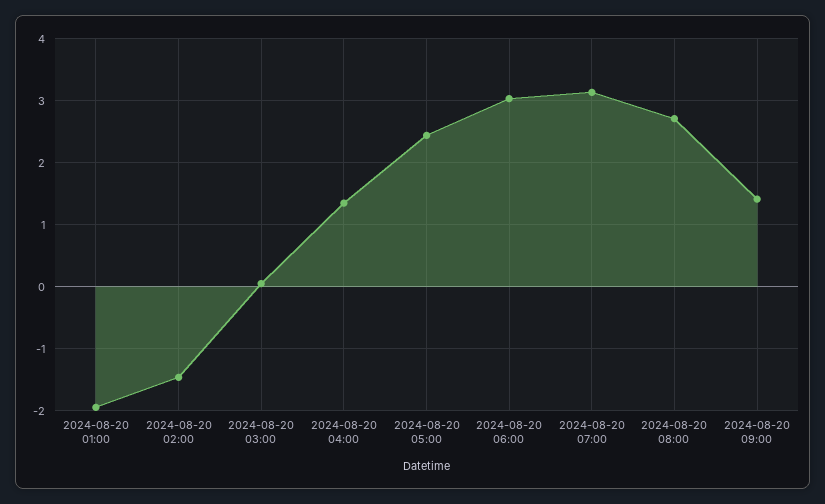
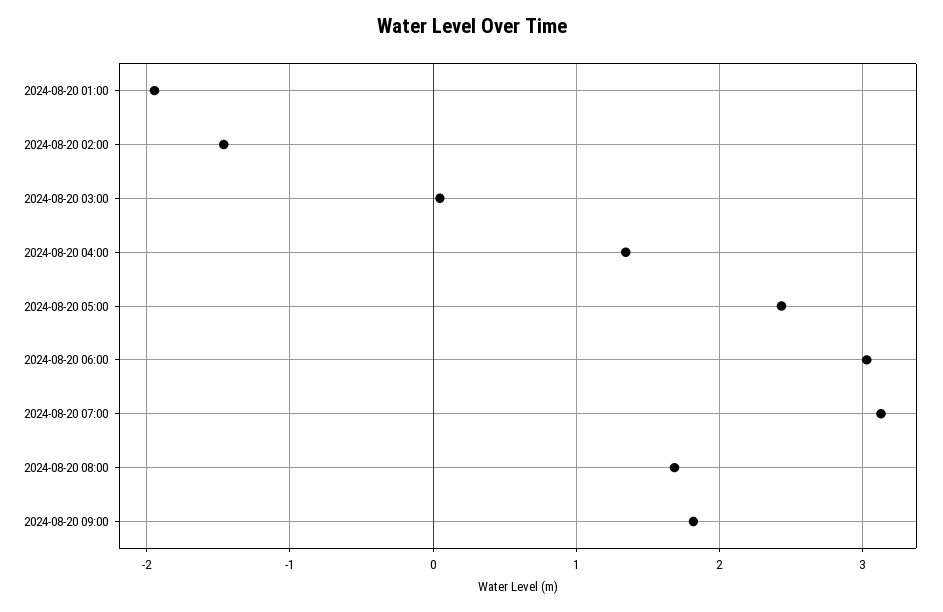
2024-08-20 08:00: 2.7 -> 1.7
2024-08-20 09:00: 1.4 -> 1.8

